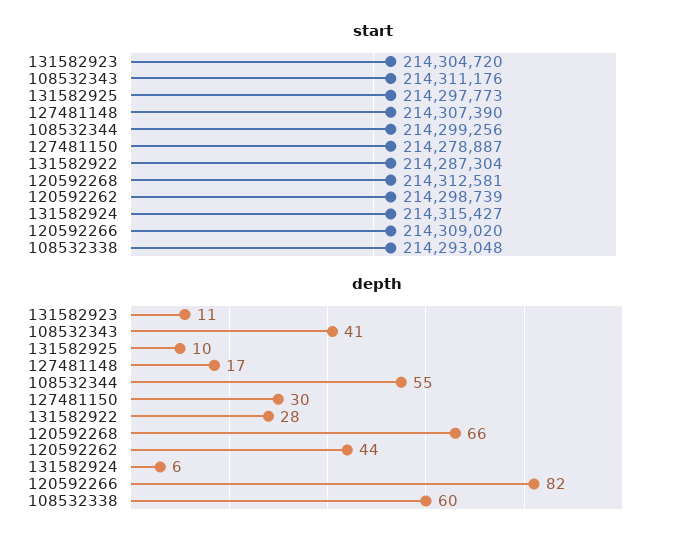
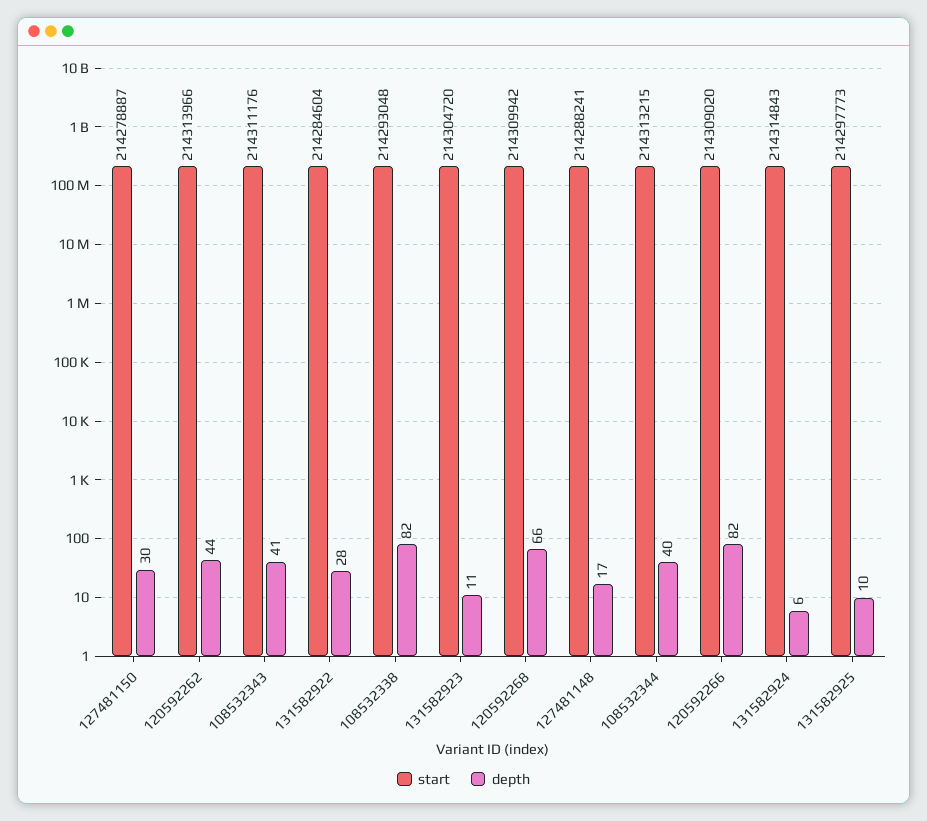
start, 127481148: 214307390 -> 214288241
start, 108532344: 214299256 -> 214313215
start, 131582922: 214287304 -> 214284604
start, 120592268: 214312581 -> 214309942
start, 120592262: 214298739 -> 214313966
start, 131582924: 214315427 -> 214314843
depth, 108532344: 55 -> 40
depth, 108532338: 60 -> 82

